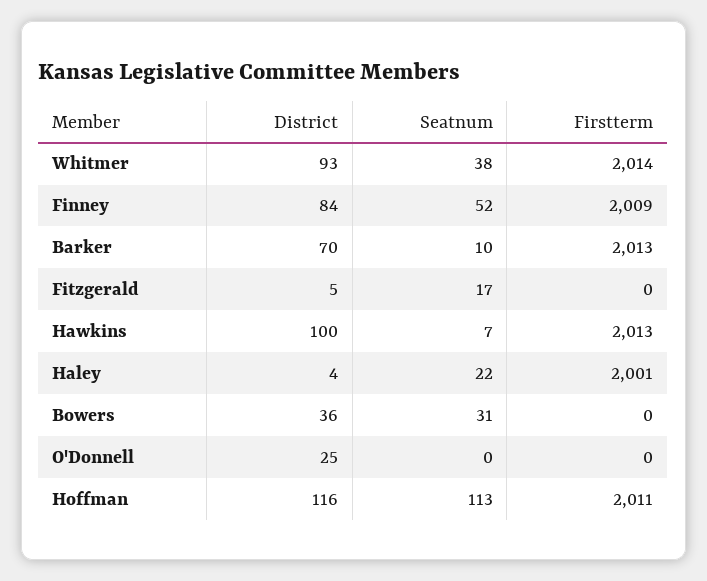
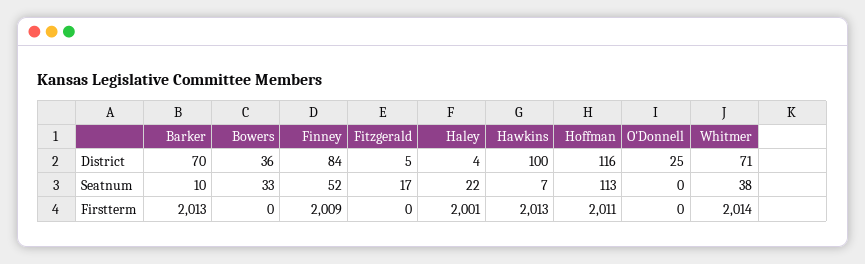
District, Whitmer: 93 -> 71
Seatnum, Bowers: 31 -> 33

